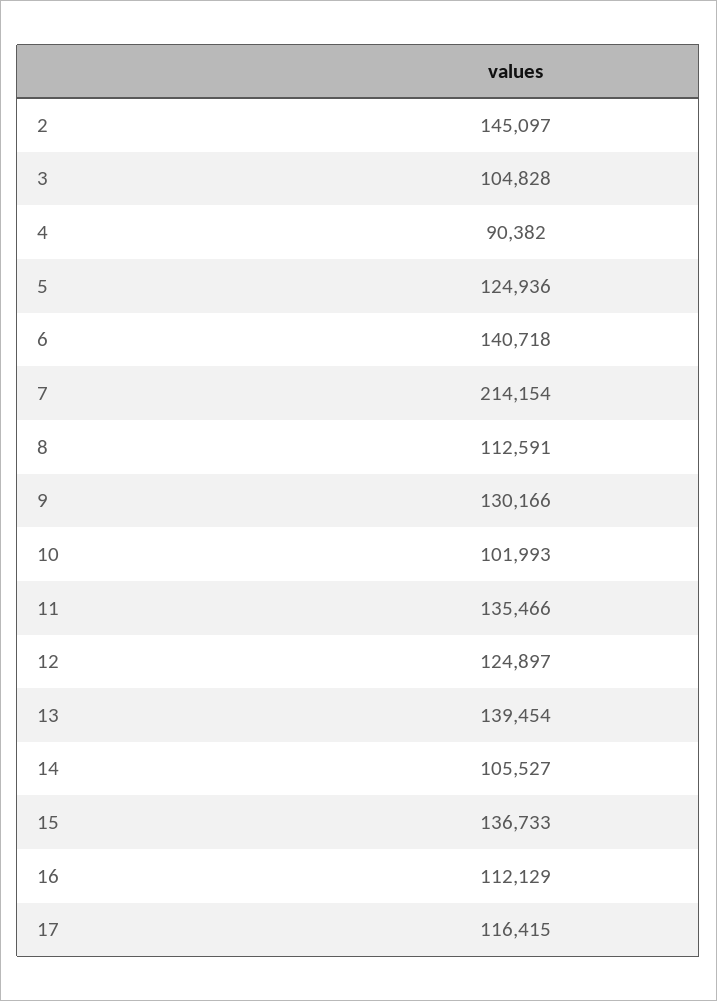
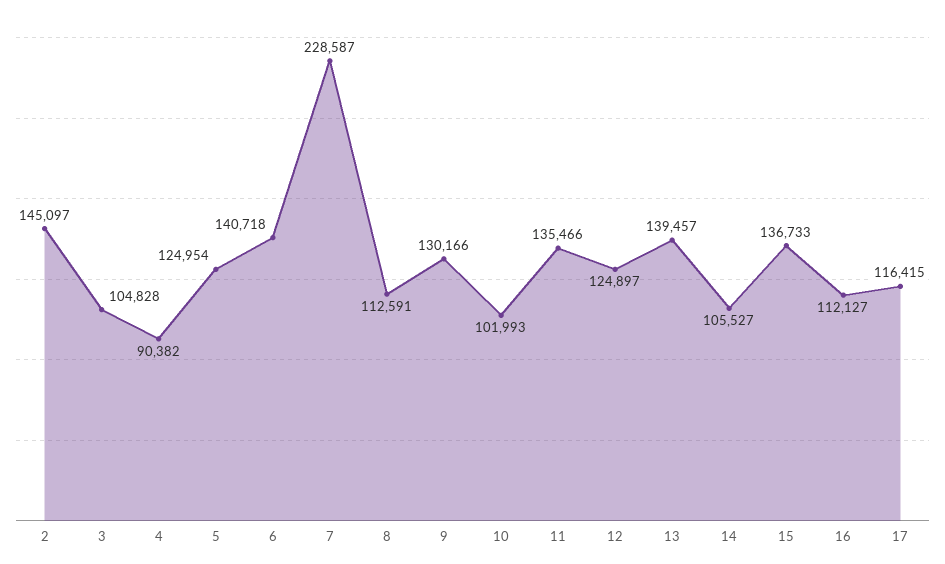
5: 124936 -> 124954
7: 214154 -> 228587
13: 139454 -> 139457
16: 112129 -> 112127

